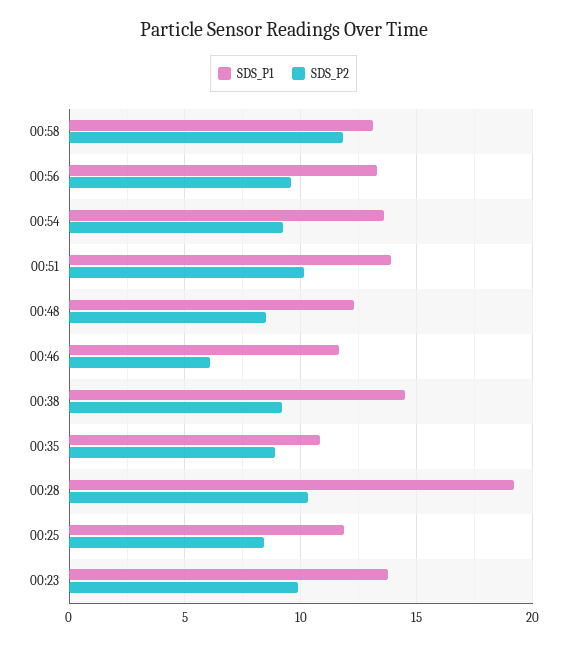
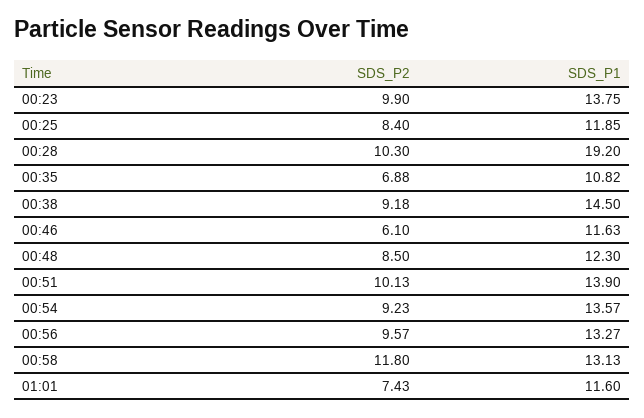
SDS_P2, 00:35: 9 -> 6.88
SDS_P2, 01:01: none -> 7.43
SDS_P1, 01:01: none -> 11.6

